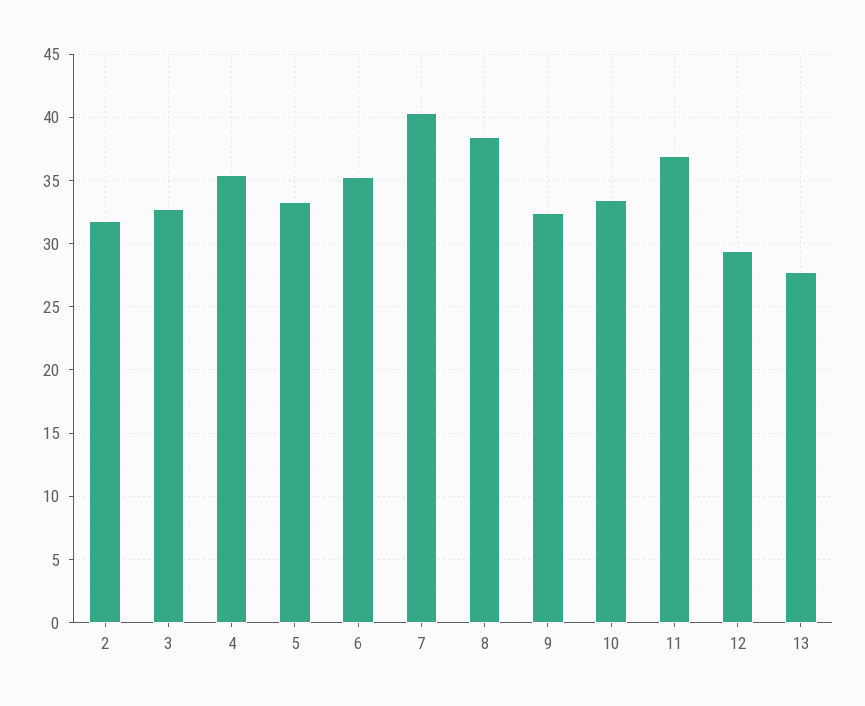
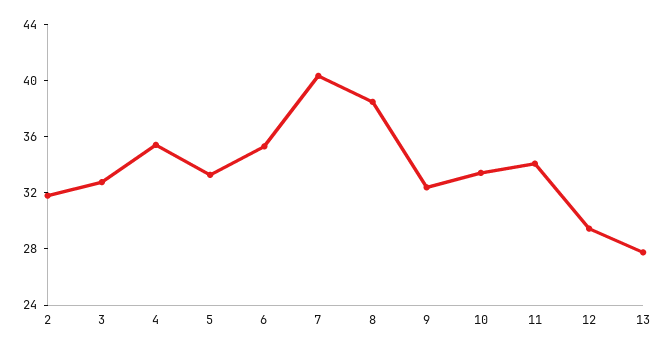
11: 37 -> 34

